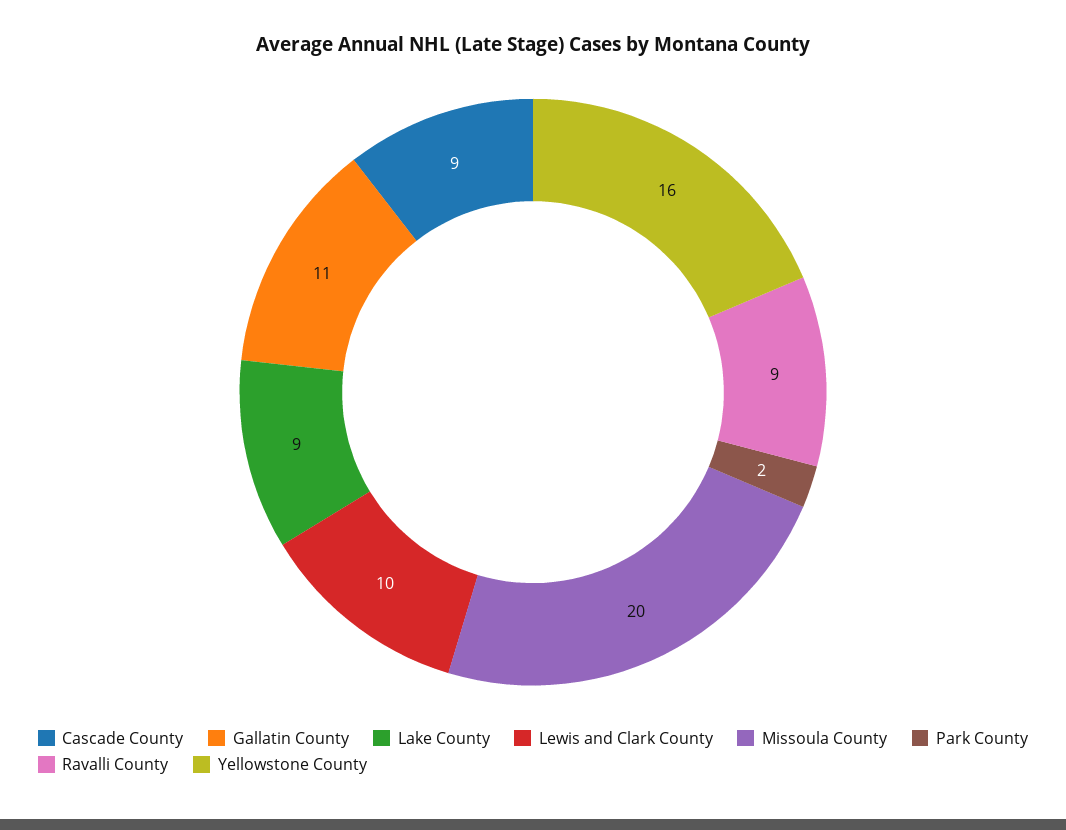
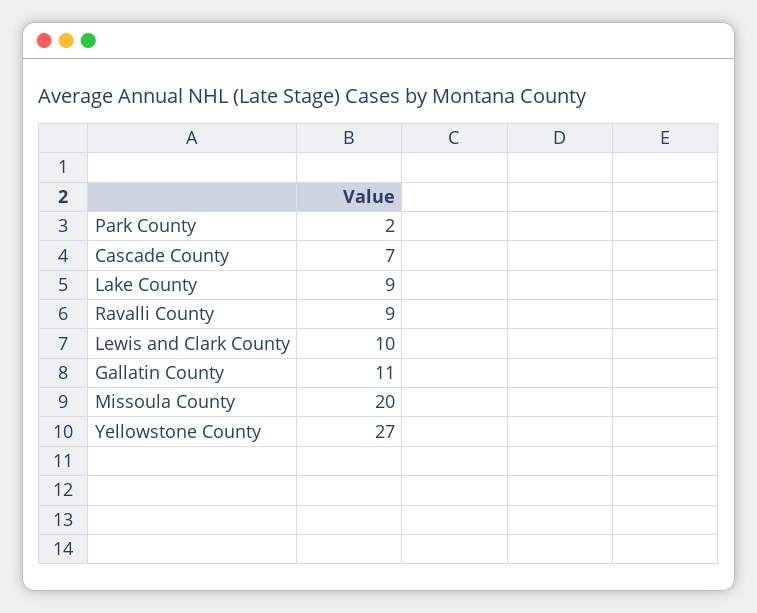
Cascade County: 9 -> 7
Yellowstone County: 16 -> 27

